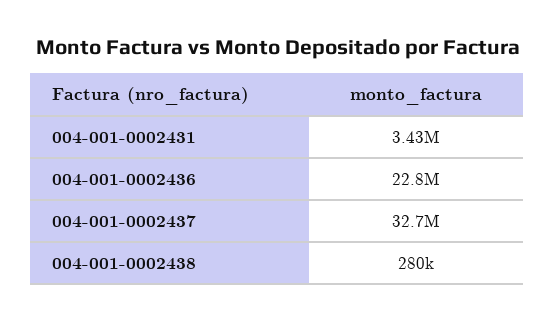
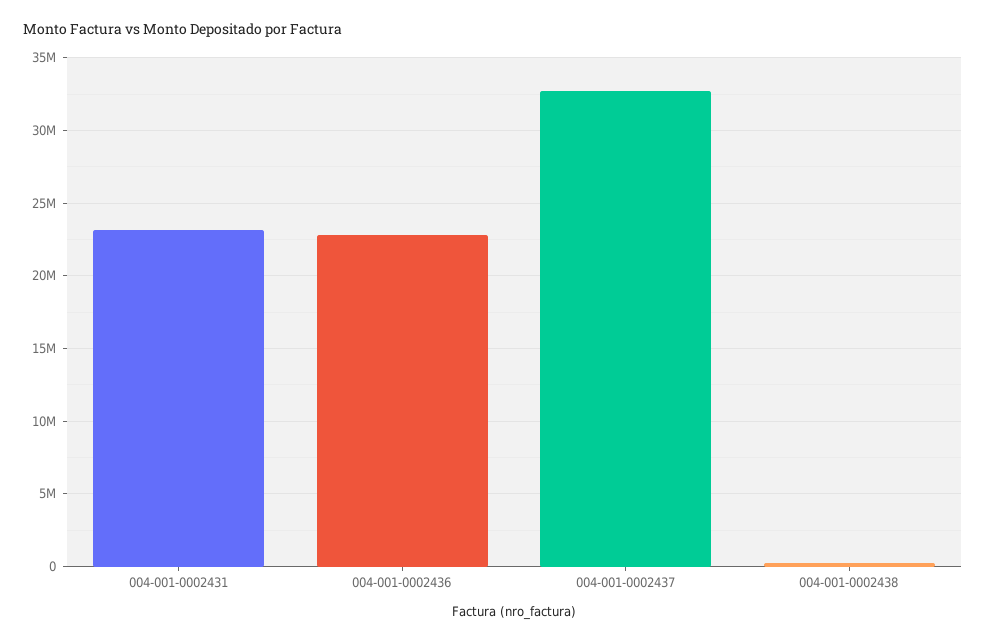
004-001-0002431: 3430000 -> 23000000

